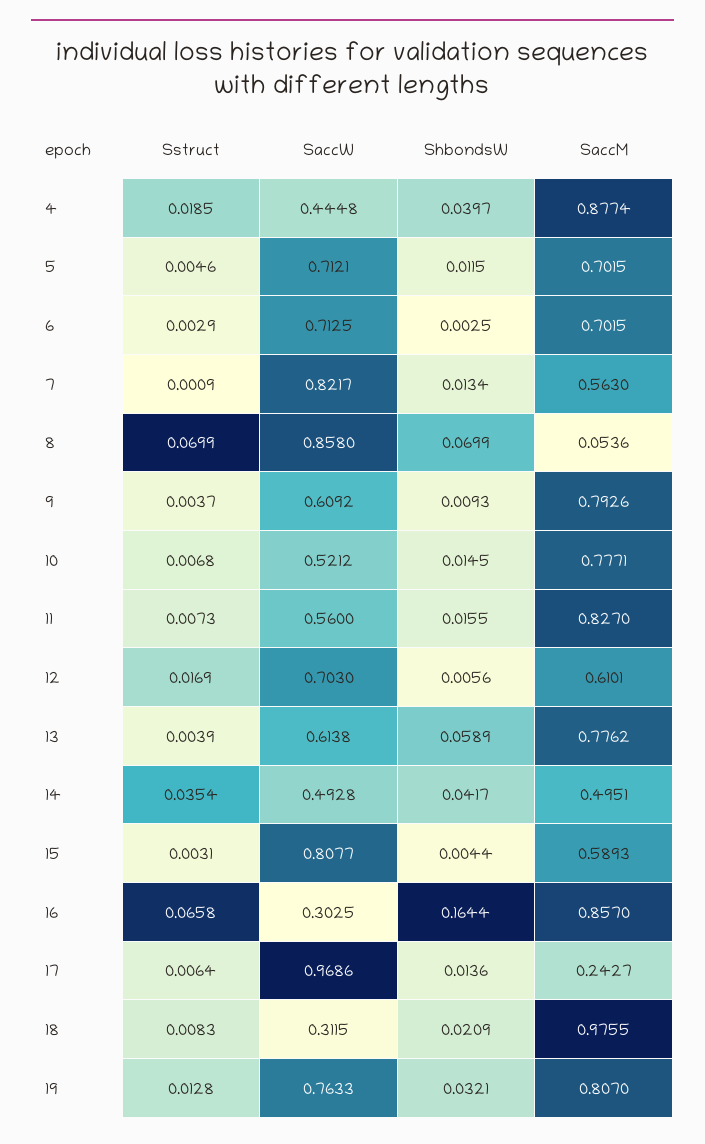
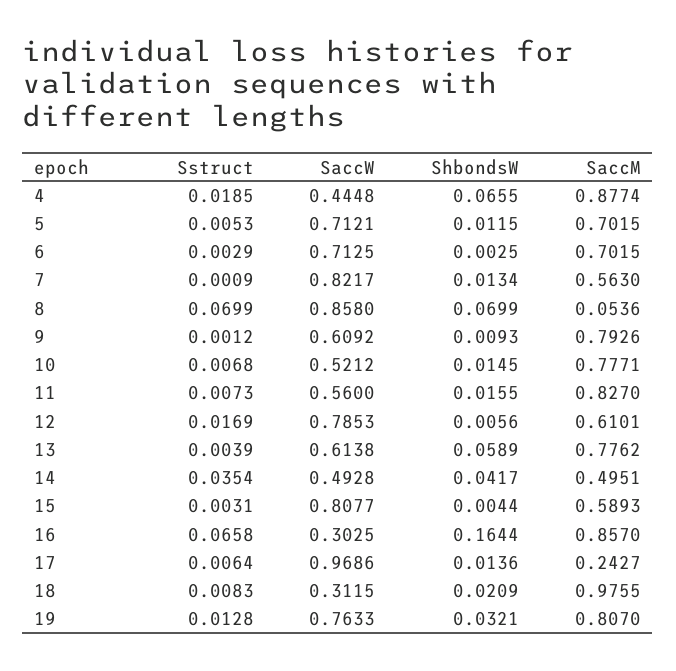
ShbondsW, 4: 0.0397 -> 0.0655
Sstruct, 5: 0.0046 -> 0.0053
Sstruct, 9: 0.0037 -> 0.0012
SaccW, 12: 0.703 -> 0.7853

